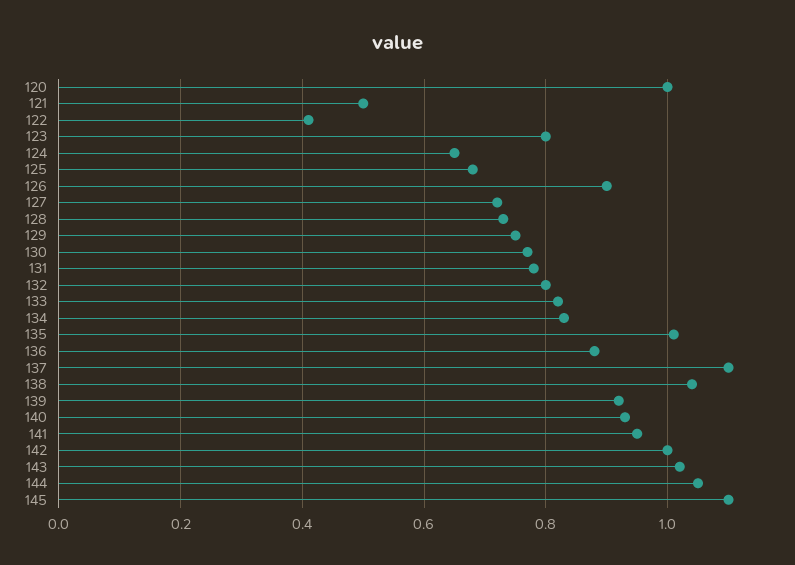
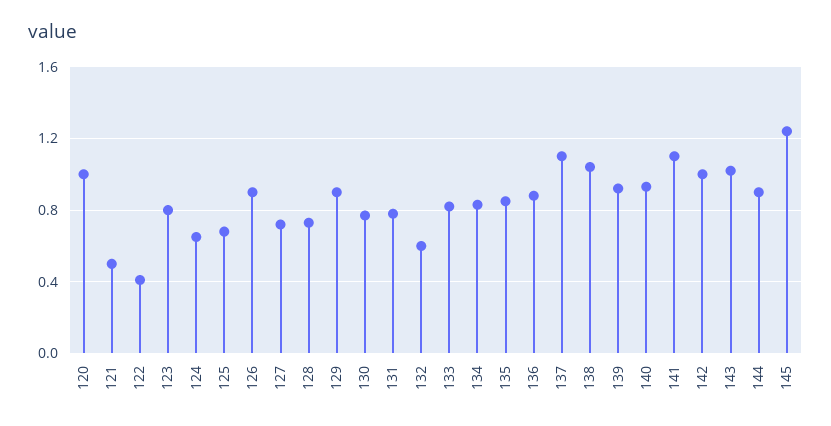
129: 0.75 -> 0.9
132: 0.8 -> 0.6
135: 1 -> 0.85
141: 0.95 -> 1.1
144: 1.05 -> 0.9
145: 1.1 -> 1.25

